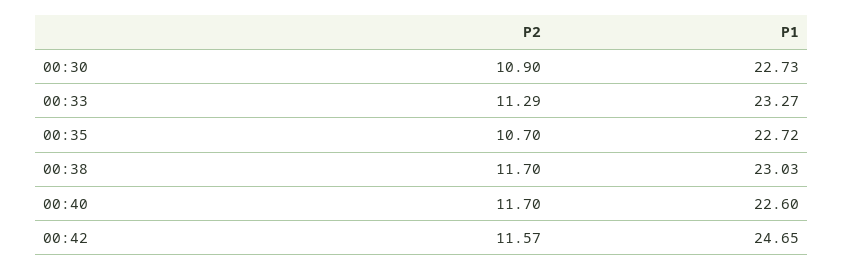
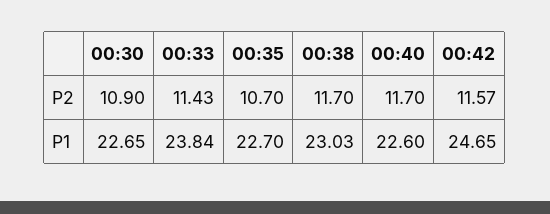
P1, 00:30: 22.73 -> 22.65
P2, 00:33: 11.29 -> 11.43
P1, 00:33: 23.27 -> 23.84
P1, 00:35: 22.72 -> 22.7

